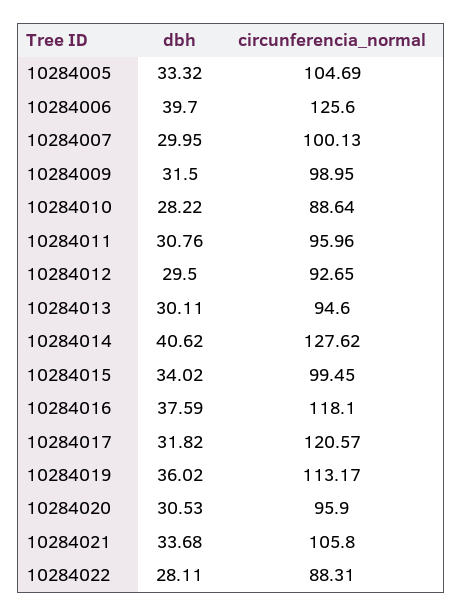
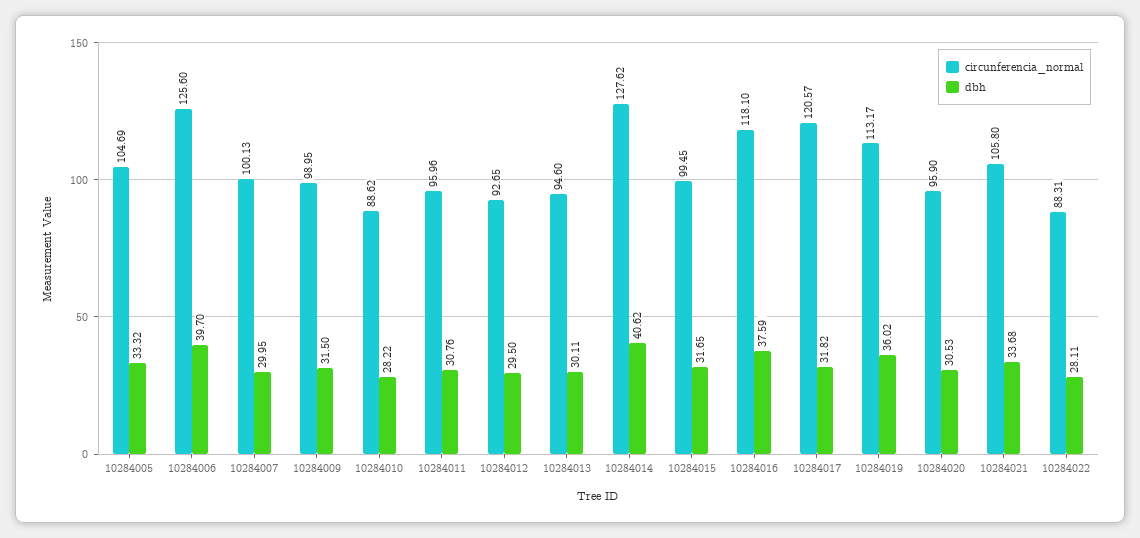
circunferencia_normal, 10284010: 88.64 -> 88.62
dbh, 10284015: 34.02 -> 31.65

